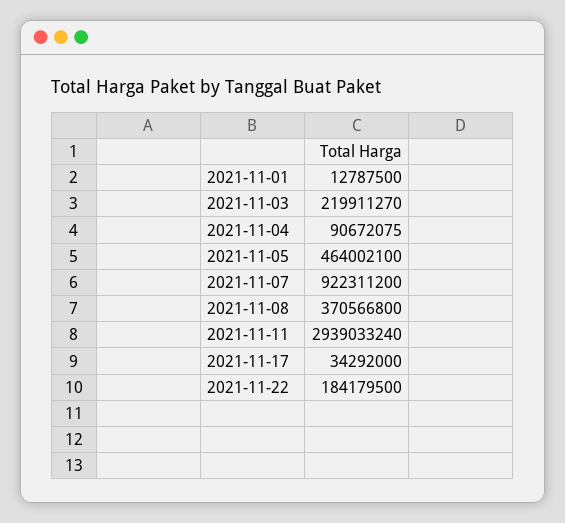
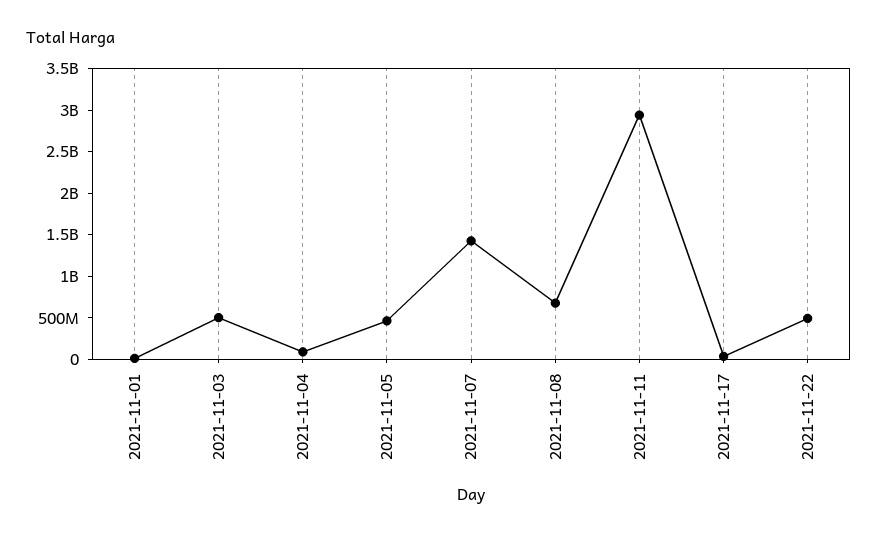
2021-11-03: 219911270 -> 500000000
2021-11-07: 922311200 -> 1400000000
2021-11-08: 370566800 -> 700000000
2021-11-22: 184179500 -> 500000000

